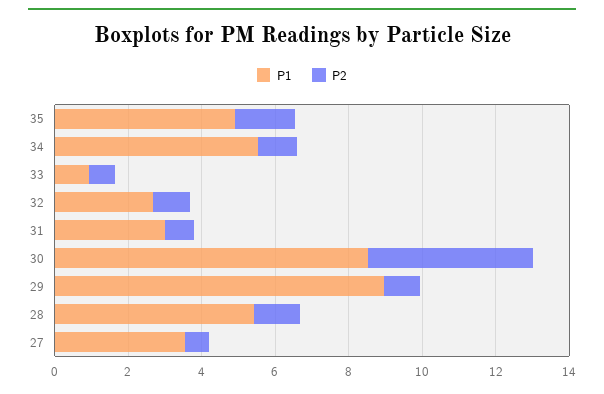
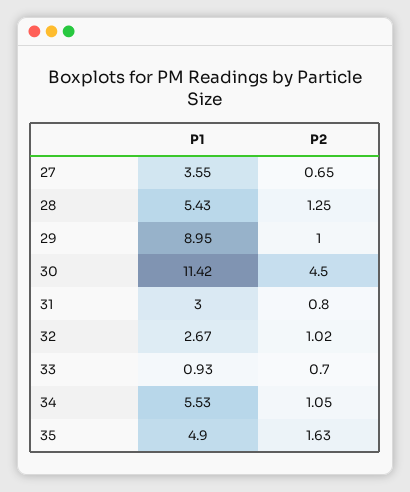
P1, 30: 8.5 -> 11.42

